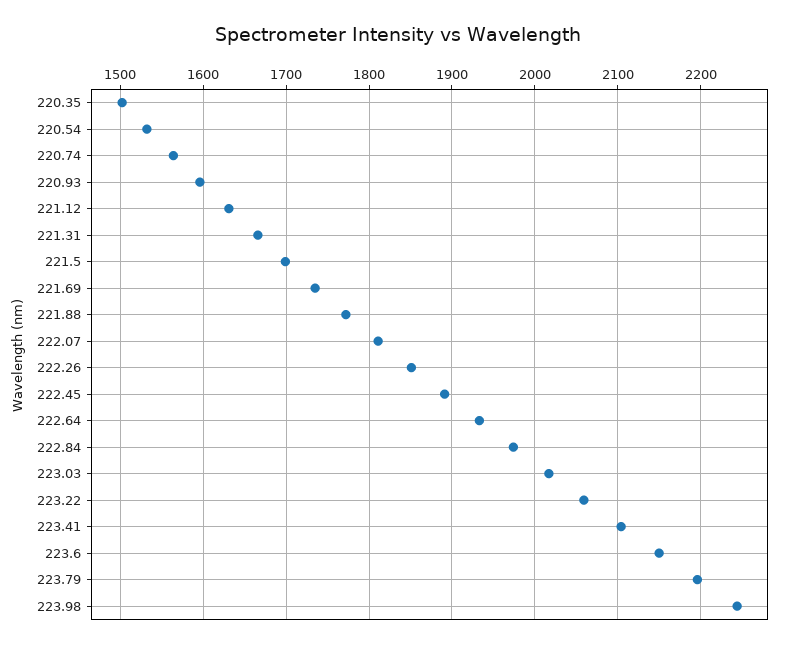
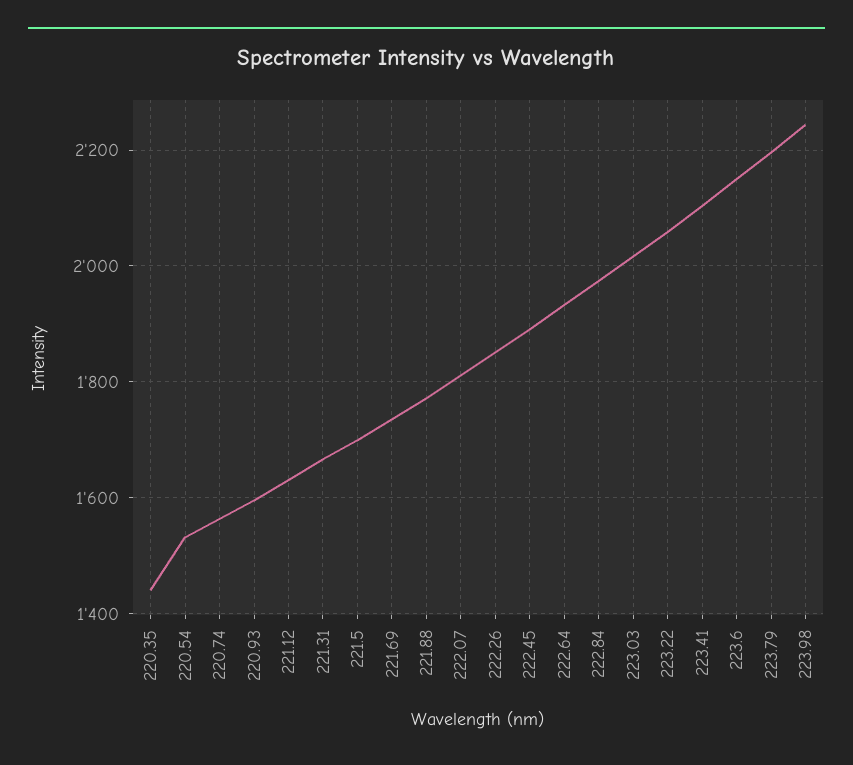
220.35: 1500 -> 1440

